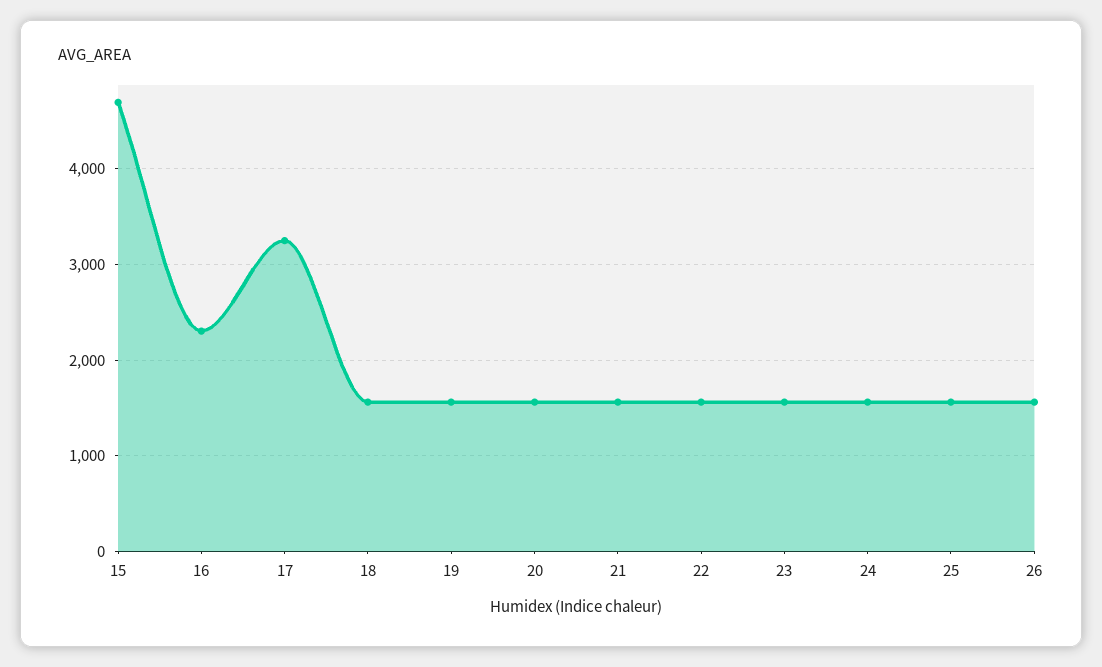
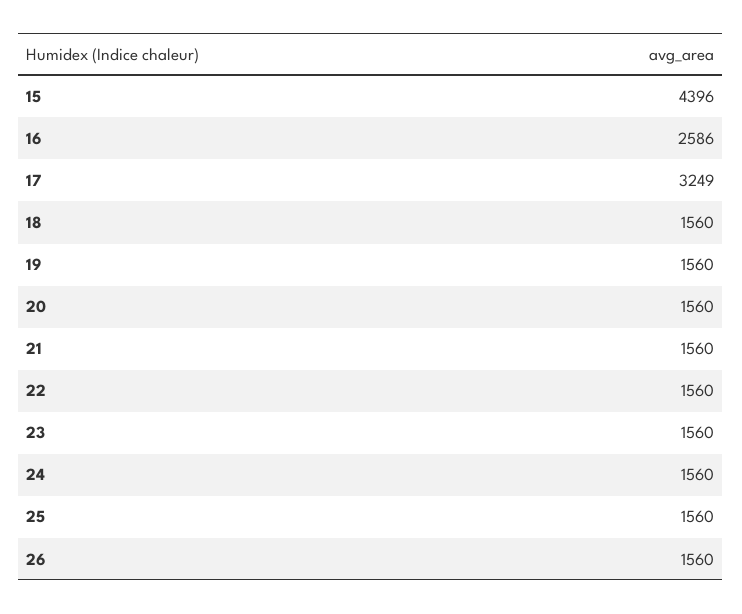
15: 4700 -> 4396
16: 2300 -> 2586

